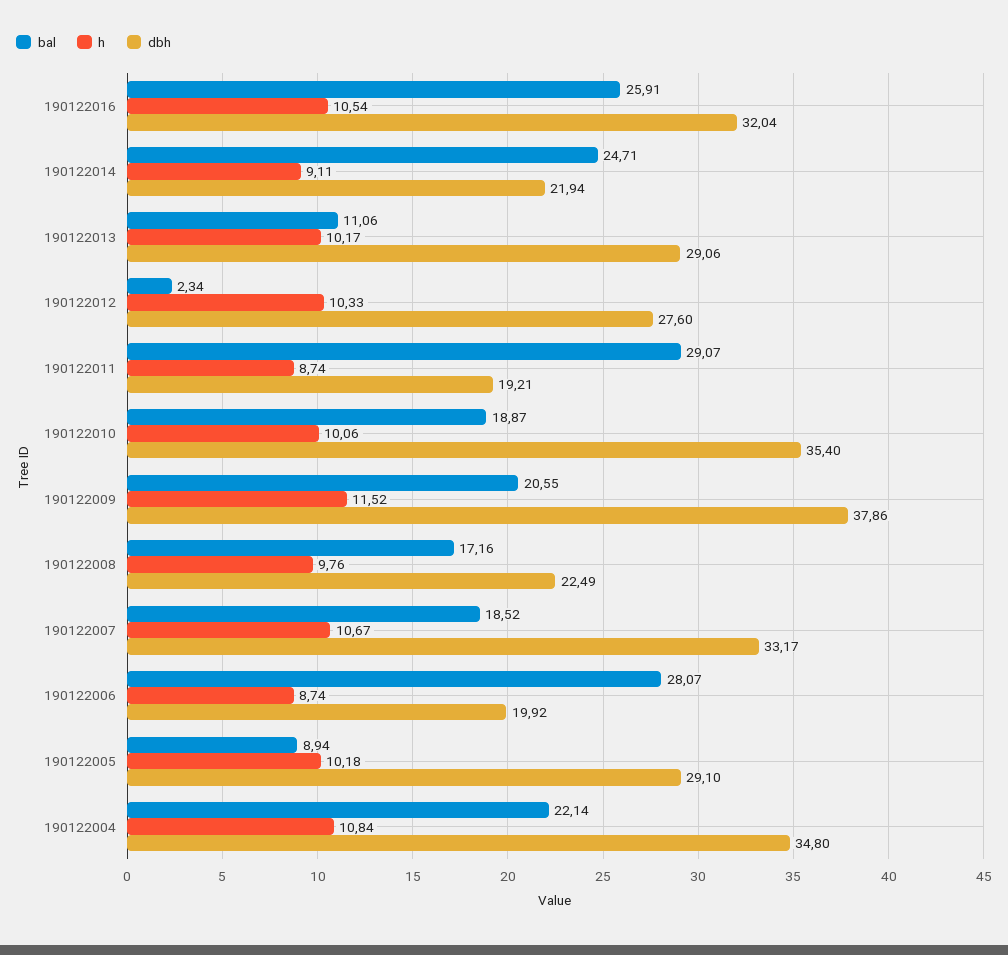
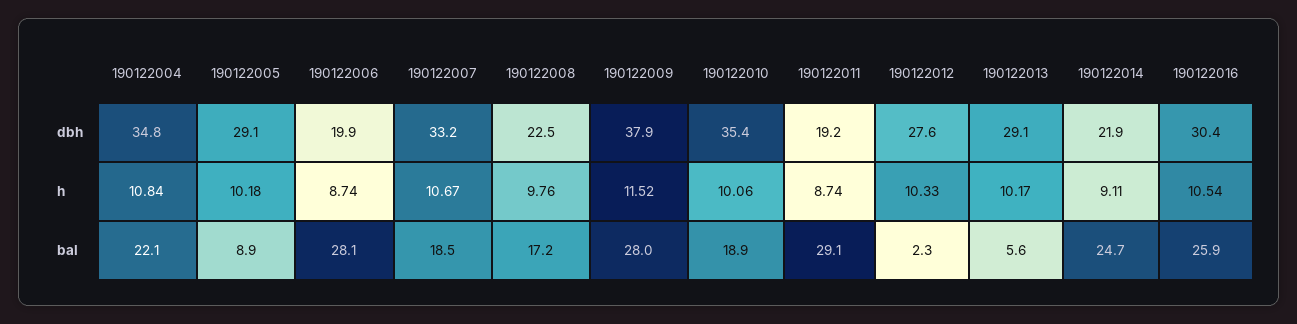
dbh, 190122016: 32.04 -> 30.4
bal, 190122013: 11.06 -> 5.6
bal, 190122009: 20.55 -> 28

